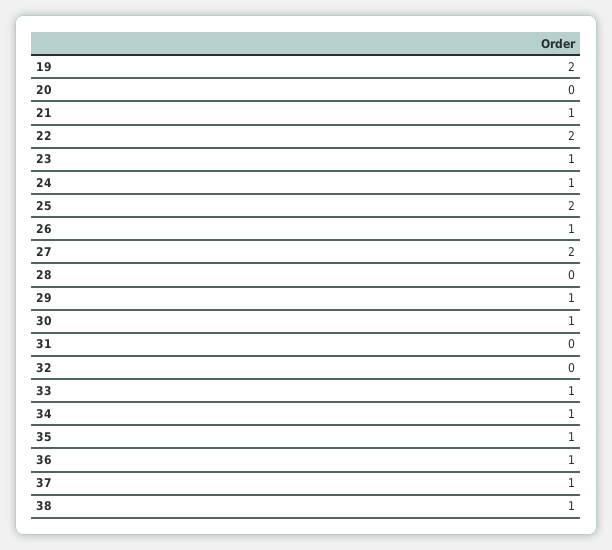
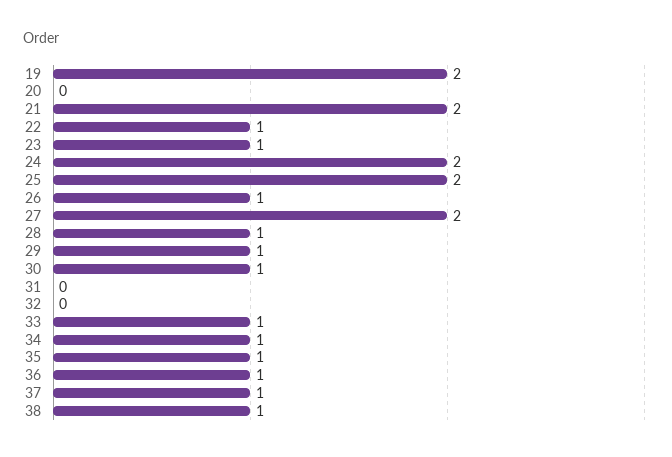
21: 1 -> 2
22: 2 -> 1
24: 1 -> 2
28: 0 -> 1

